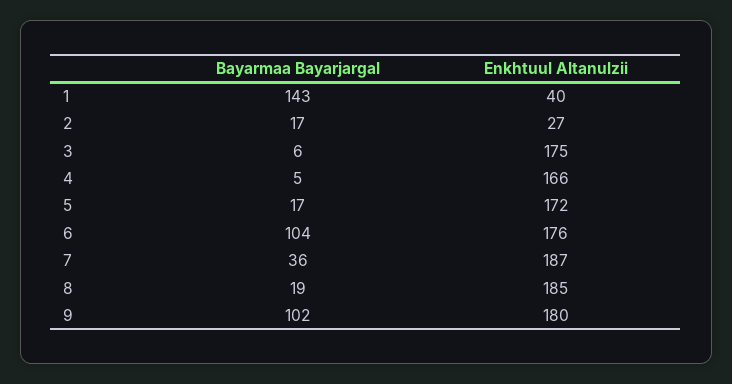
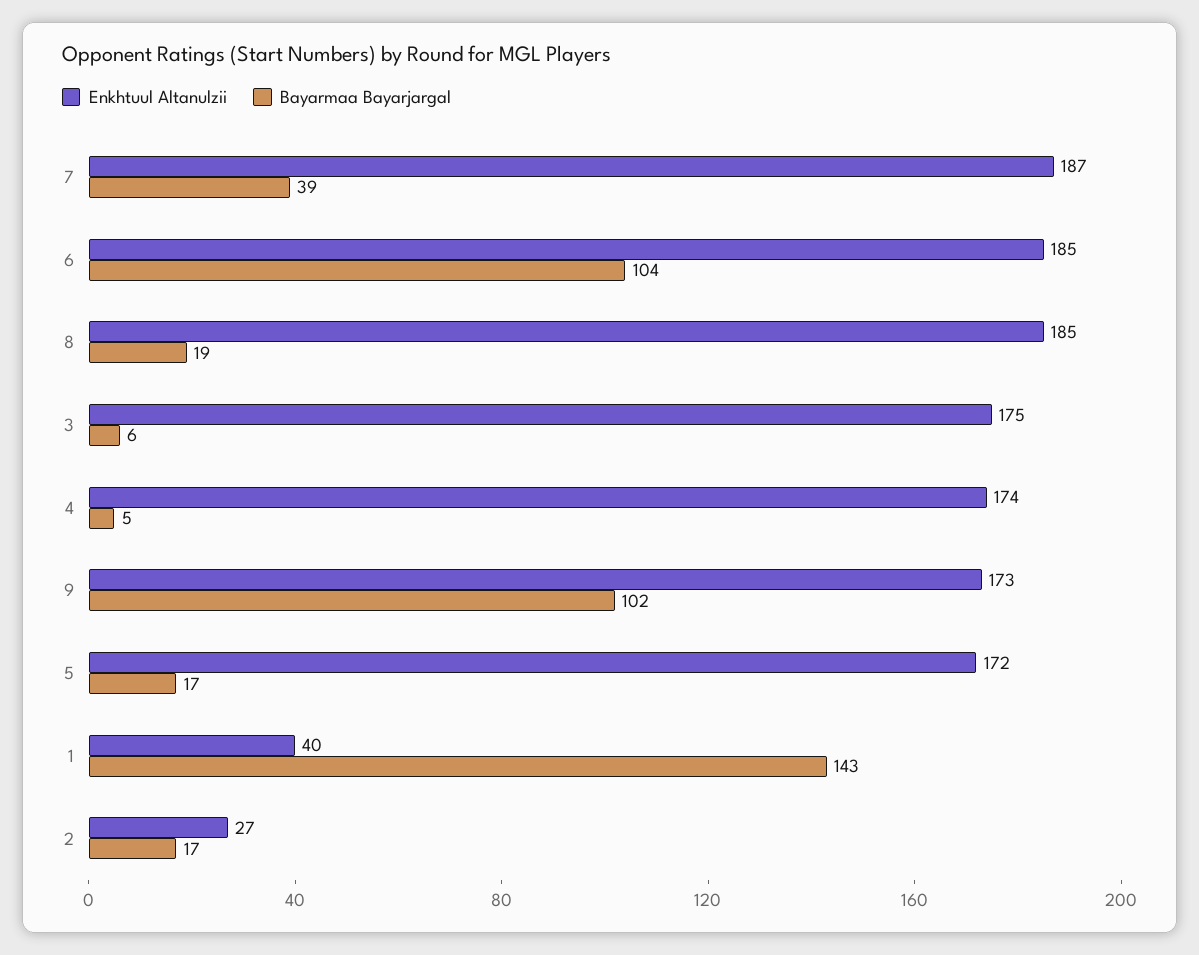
Enkhtuul Altanulzii, 4: 166 -> 174
Enkhtuul Altanulzii, 6: 176 -> 185
Bayarmaa Bayarjargal, 7: 36 -> 39
Enkhtuul Altanulzii, 9: 180 -> 173

